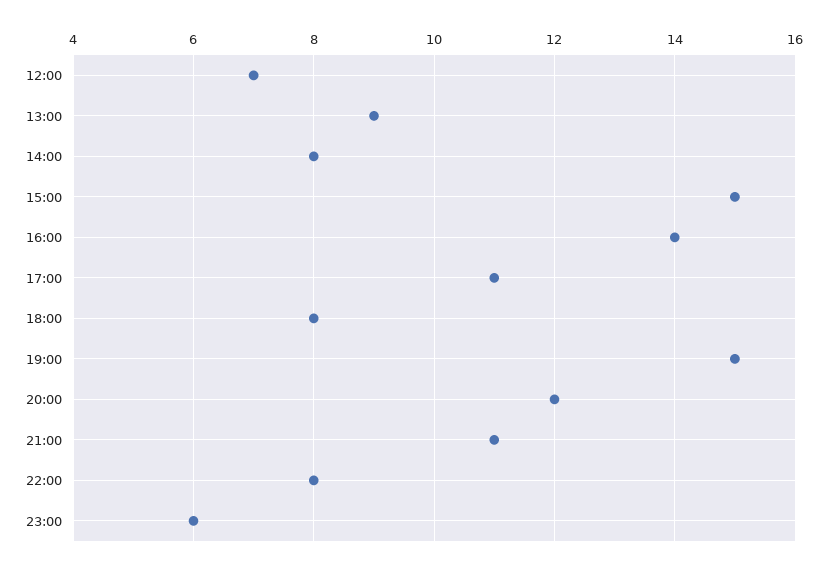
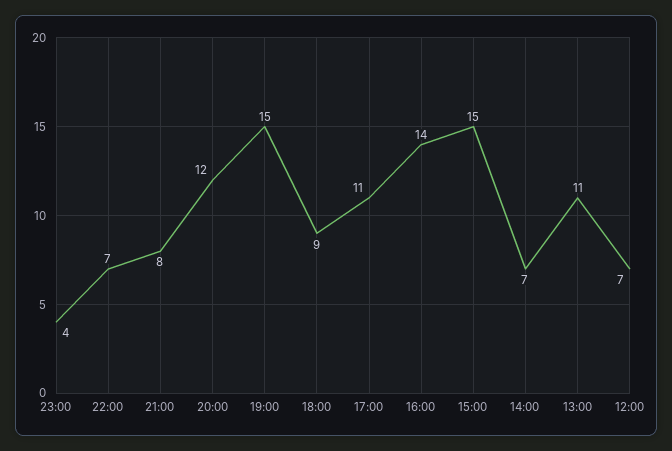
13:00: 9 -> 11
14:00: 8 -> 7
18:00: 8 -> 9
21:00: 11 -> 8
22:00: 8 -> 7
23:00: 6 -> 4

